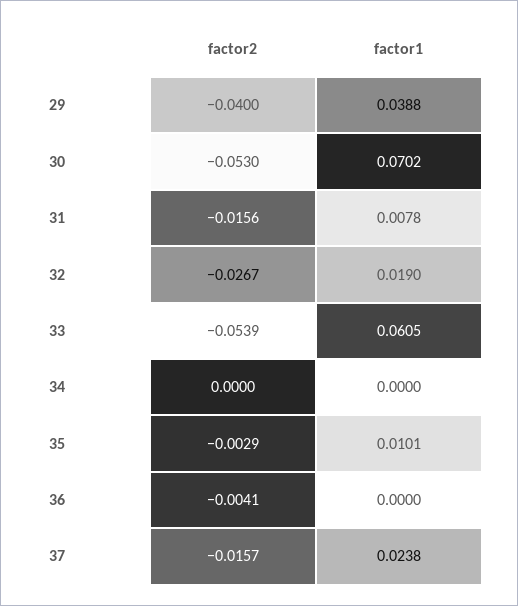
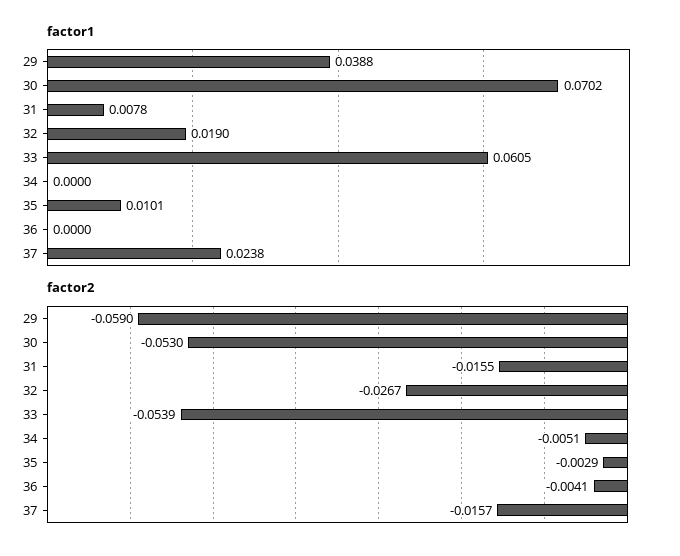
factor2, 29: -0.04 -> -0.059
factor2, 31: -0.0156 -> -0.0155
factor2, 34: 0 -> -0.0051

